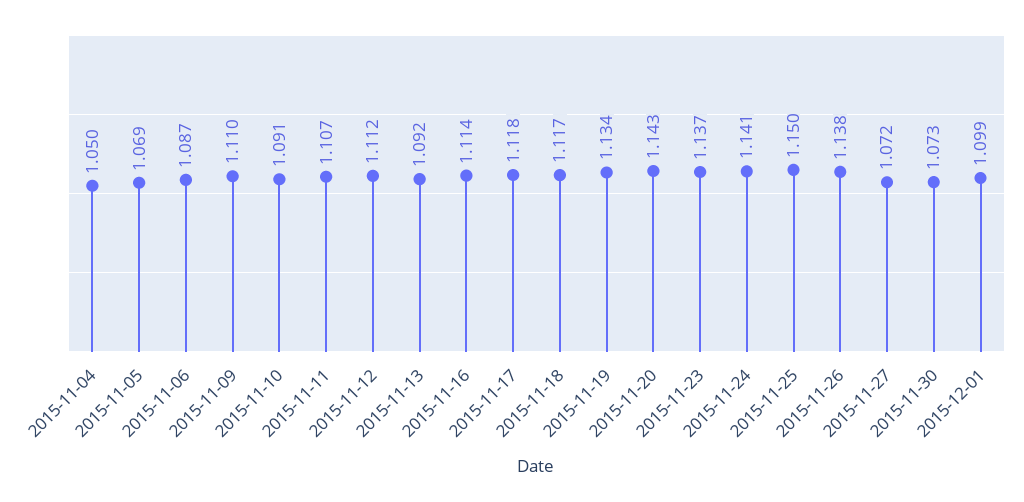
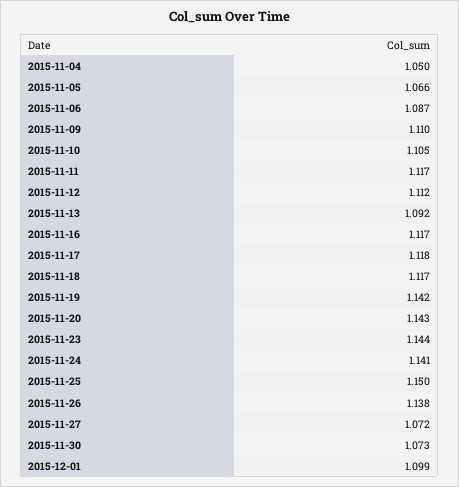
2015-11-05: 1.069 -> 1.066
2015-11-10: 1.091 -> 1.105
2015-11-11: 1.107 -> 1.117
2015-11-16: 1.114 -> 1.117
2015-11-19: 1.134 -> 1.142
2015-11-23: 1.137 -> 1.144

